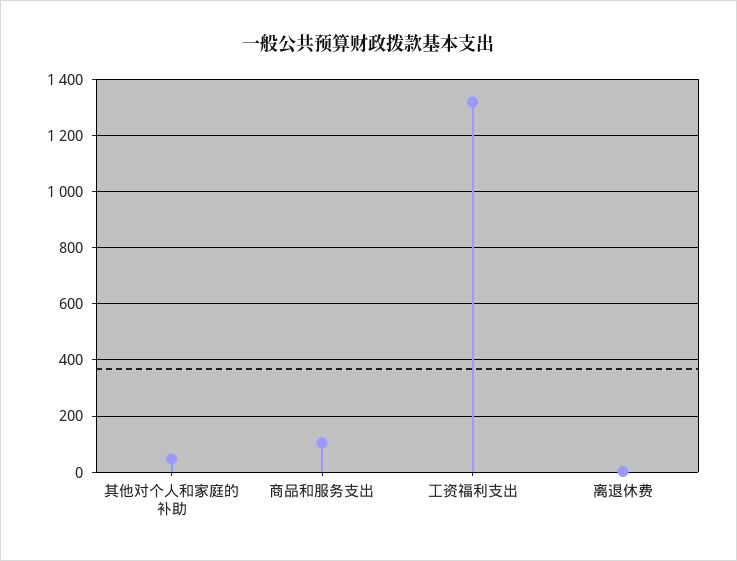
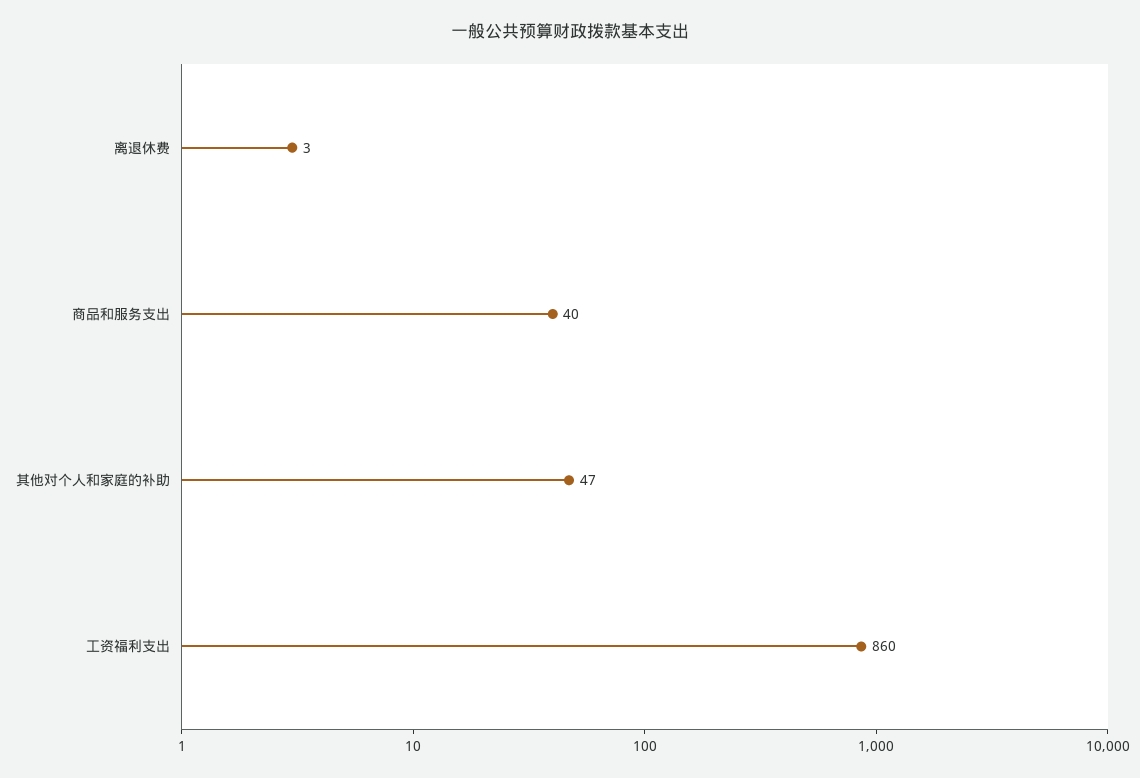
商品和服务支出: 100 -> 40
工资福利支出: 1325 -> 860

